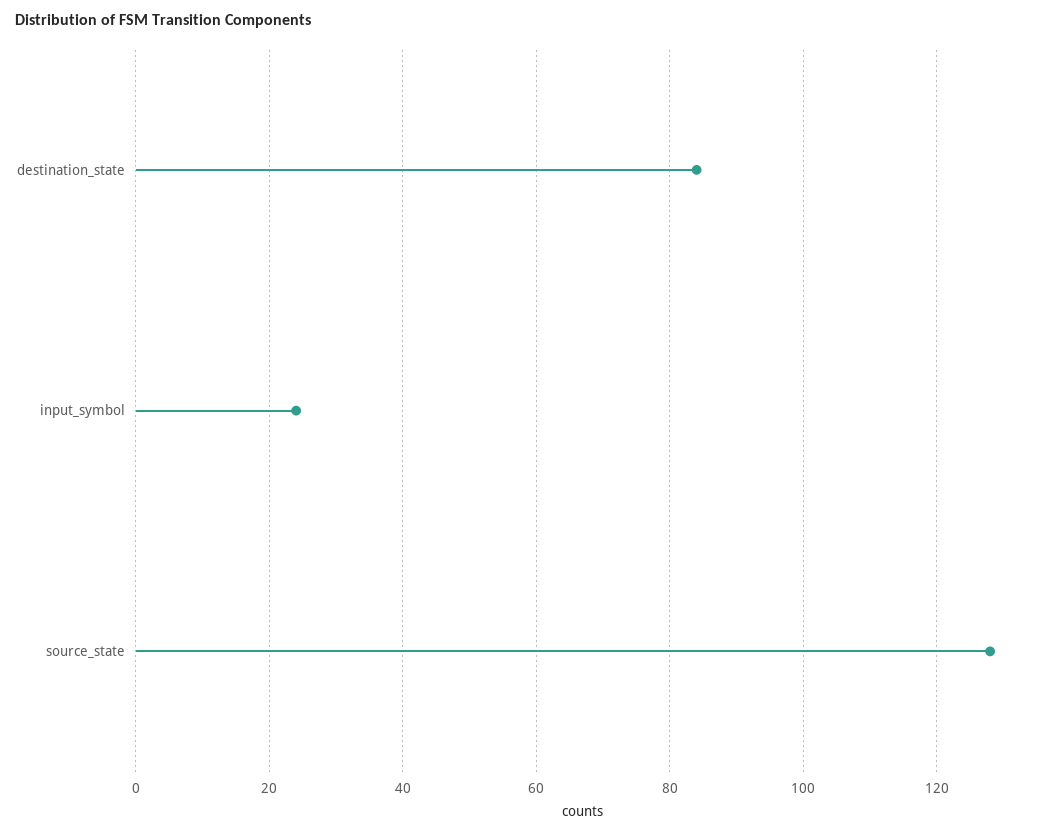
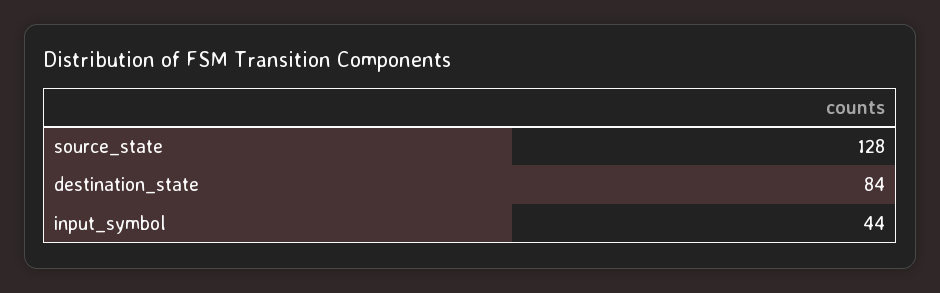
input_symbol: 25 -> 44

